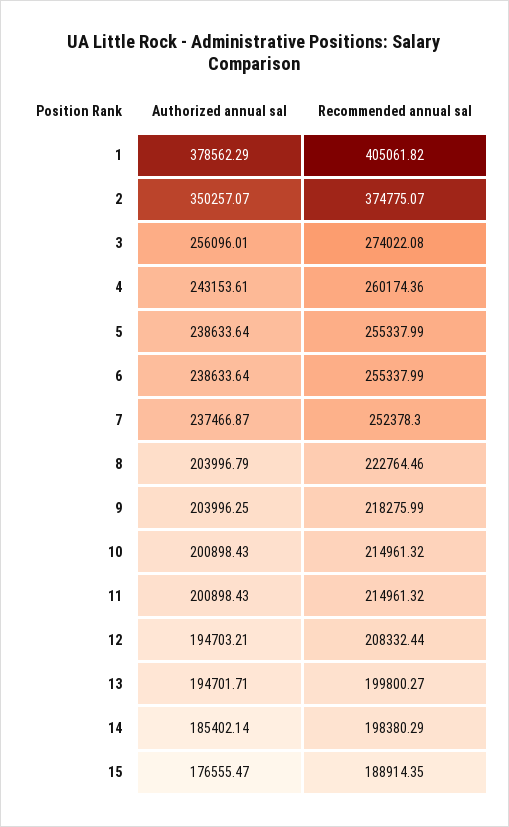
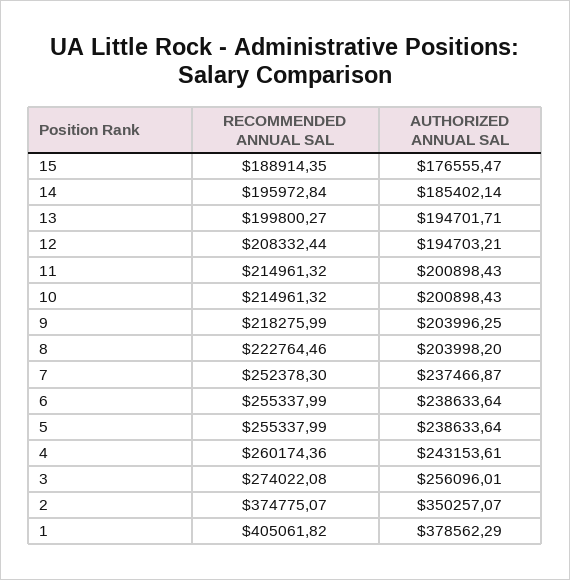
Authorized annual sal, 8: 203996.79 -> 203998.2
Recommended annual sal, 14: 198380.29 -> 195972.84

